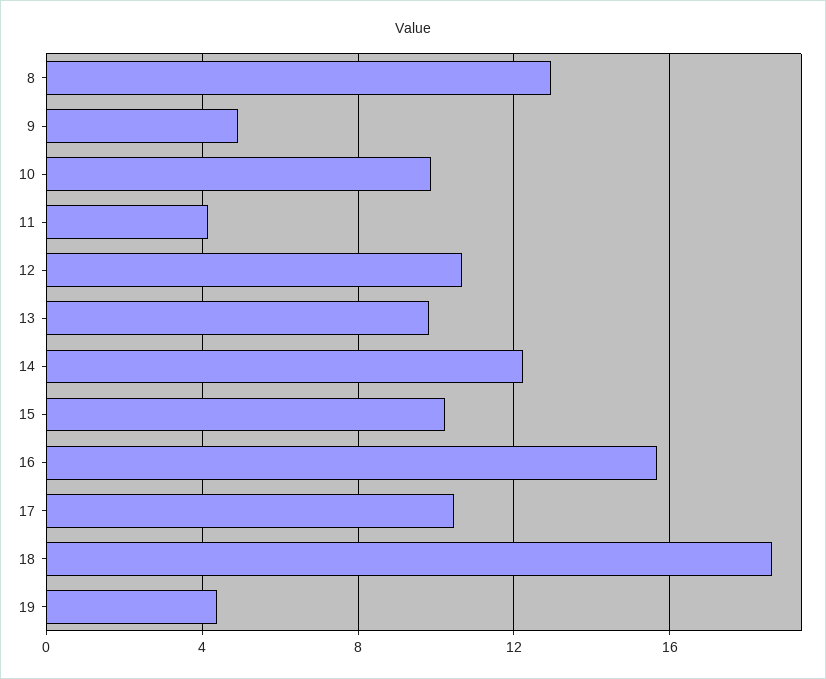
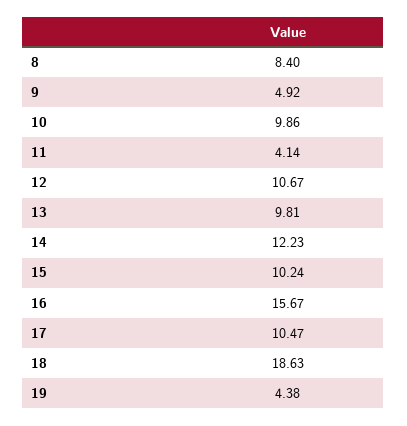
8: 13 -> 8.4

